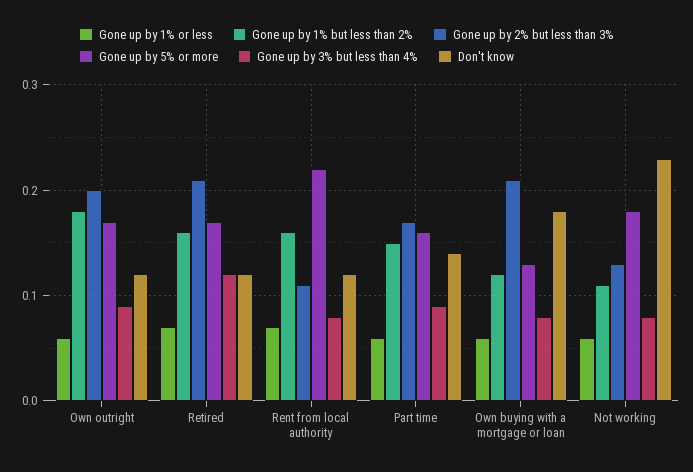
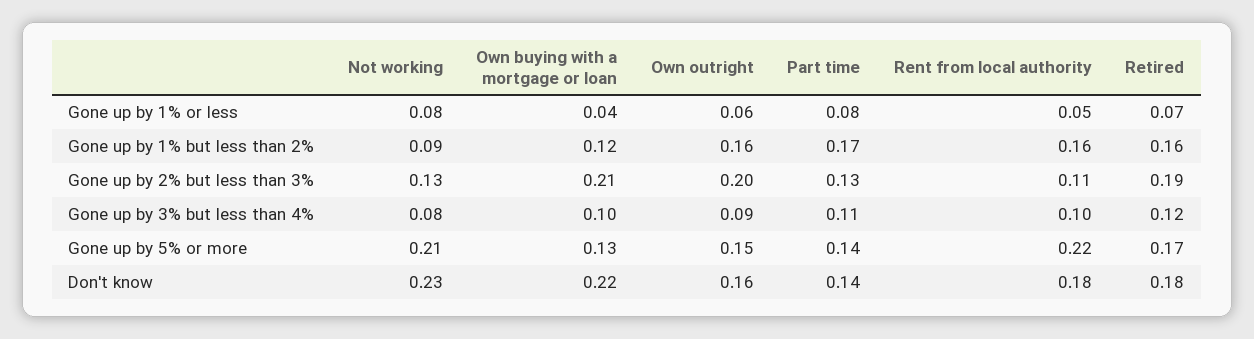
Gone up by 1% but less than 2%, Own outright: 0.18 -> 0.16
Gone up by 5% or more, Own outright: 0.17 -> 0.15
Don't know, Own outright: 0.12 -> 0.16
Gone up by 2% but less than 3%, Retired: 0.21 -> 0.19
Don't know, Retired: 0.12 -> 0.18
Gone up by 1% or less, Rent from local authority: 0.07 -> 0.05
Gone up by 3% but less than 4%, Rent from local authority: 0.08 -> 0.1
Don't know, Rent from local authority: 0.12 -> 0.18
Gone up by 1% or less, Part time: 0.06 -> 0.08
Gone up by 1% but less than 2%, Part time: 0.15 -> 0.17
Gone up by 2% but less than 3%, Part time: 0.17 -> 0.13
Gone up by 5% or more, Part time: 0.16 -> 0.14
Gone up by 3% but less than 4%, Part time: 0.09 -> 0.11
Gone up by 1% or less, Own buying with a mortgage or loan: 0.06 -> 0.04
Gone up by 3% but less than 4%, Own buying with a mortgage or loan: 0.08 -> 0.1
Don't know, Own buying with a mortgage or loan: 0.18 -> 0.22
Gone up by 1% or less, Not working: 0.06 -> 0.08
Gone up by 1% but less than 2%, Not working: 0.11 -> 0.09
Gone up by 5% or more, Not working: 0.18 -> 0.21

